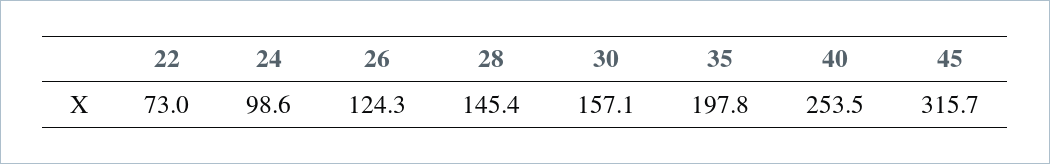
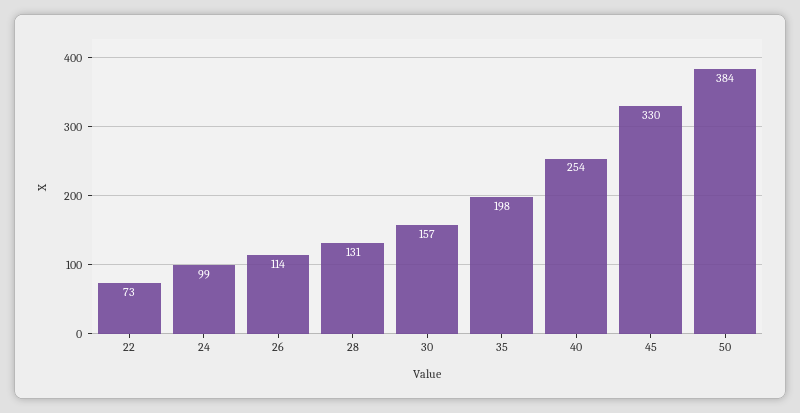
26: 124.3 -> 114
28: 145.4 -> 131
45: 315.7 -> 330
50: none -> 384

